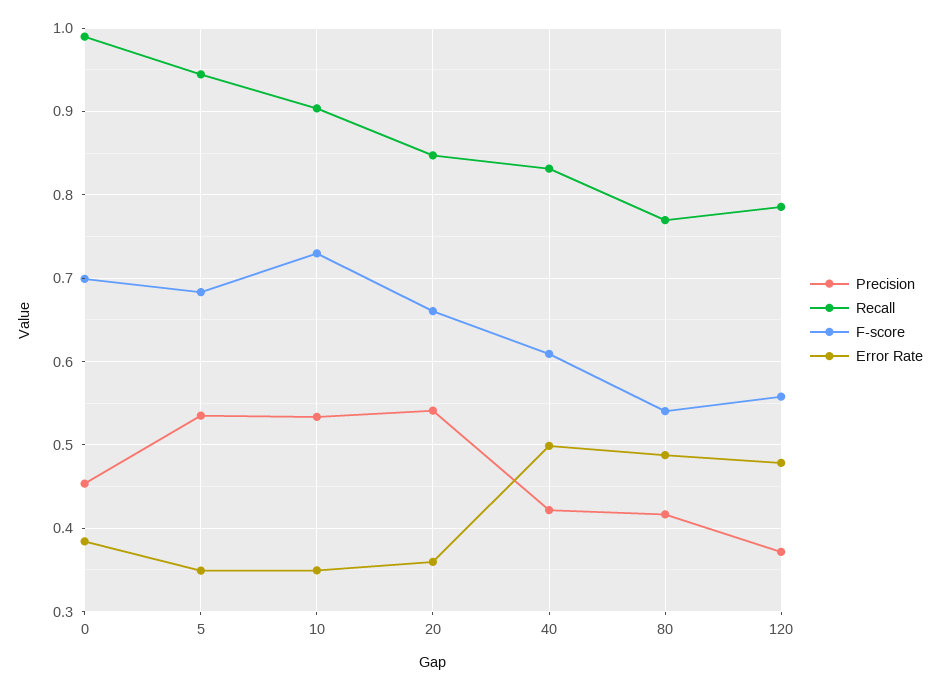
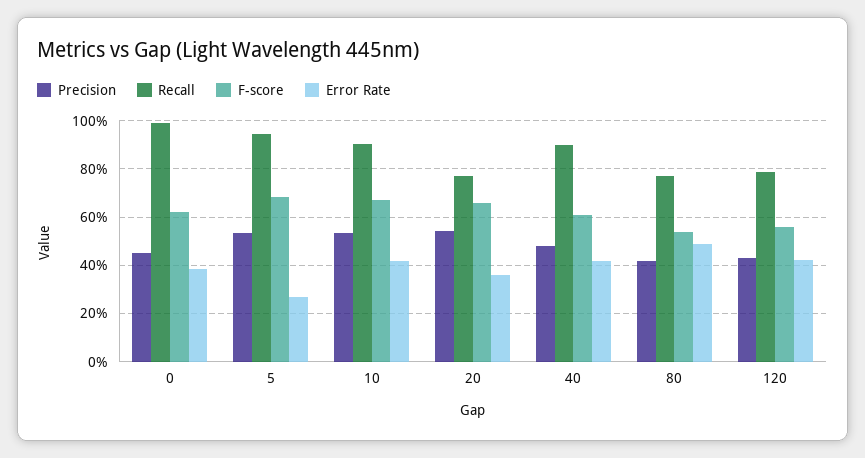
F-score, 0: 0.7 -> 0.625
Error Rate, 5: 0.35 -> 0.275
F-score, 10: 0.73 -> 0.675
Error Rate, 10: 0.35 -> 0.425
Recall, 20: 0.85 -> 0.775
Precision, 40: 0.42 -> 0.475
Recall, 40: 0.83 -> 0.9
Error Rate, 40: 0.5 -> 0.425
Precision, 120: 0.37 -> 0.425
Error Rate, 120: 0.48 -> 0.425

